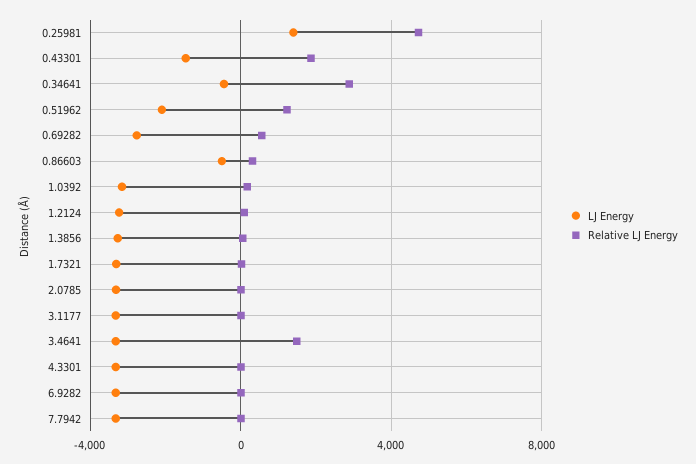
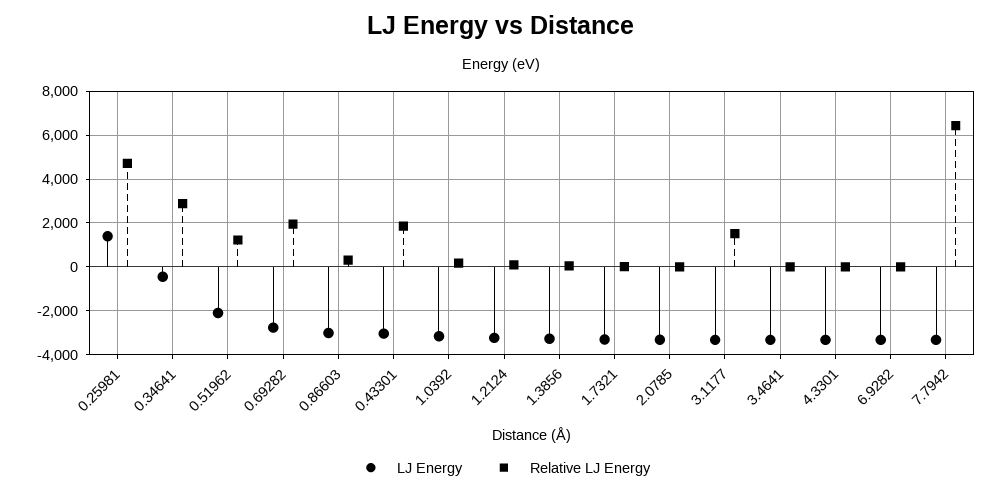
LJ Energy, 0.43301: -1500 -> -3000
Relative LJ Energy, 0.69282: 500 -> 2000
LJ Energy, 0.86603: -500 -> -3000
Relative LJ Energy, 3.1177: 0 -> 1500
Relative LJ Energy, 3.4641: 1500 -> 0
Relative LJ Energy, 7.7942: 0 -> 6500

